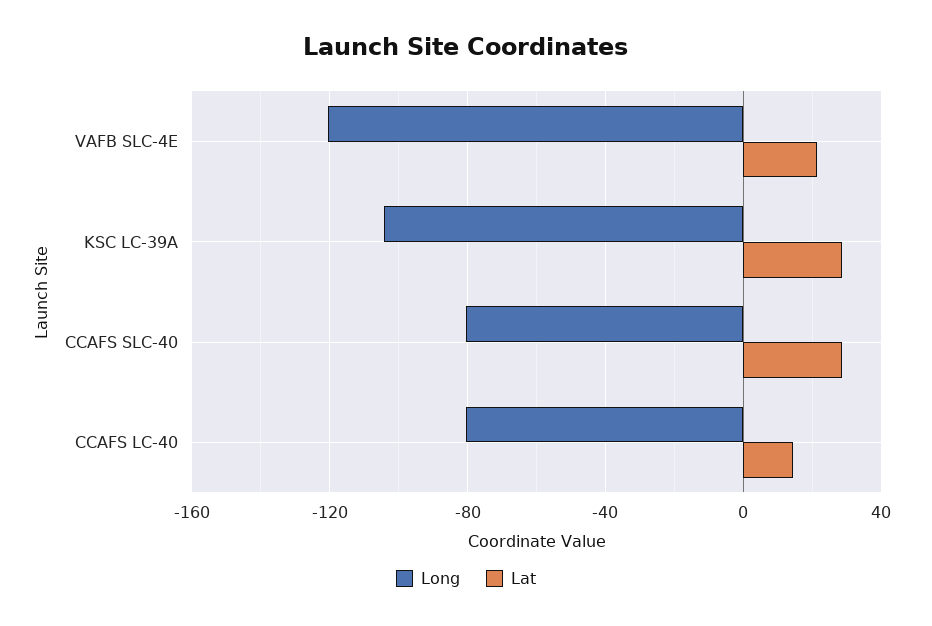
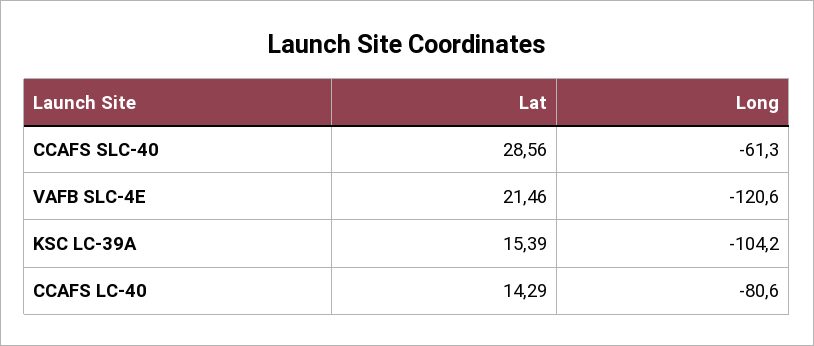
Lat, KSC LC-39A: 30 -> 15.39
Long, CCAFS SLC-40: -80 -> -61.3

